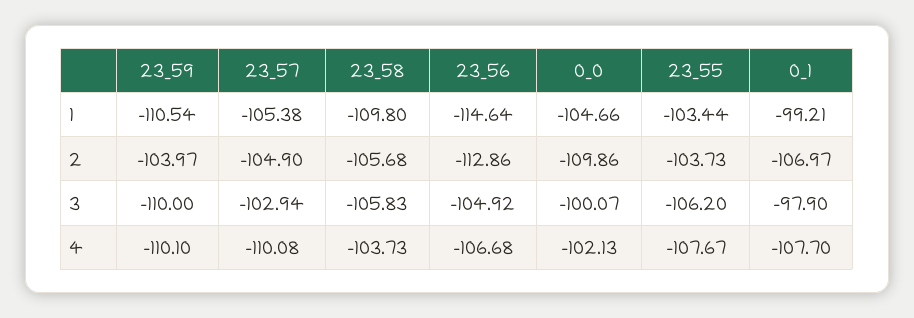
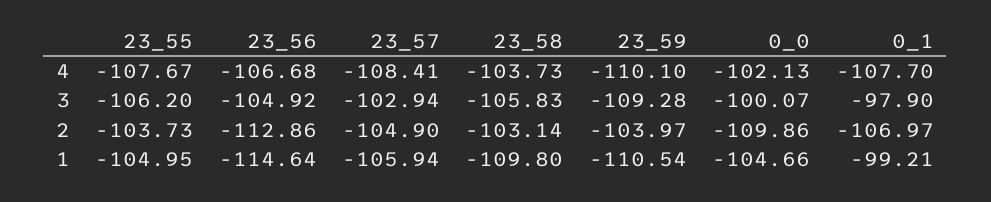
23_57, 1: -105.38 -> -105.94
23_55, 1: -103.44 -> -104.95
23_58, 2: -105.68 -> -103.14
23_59, 3: -110 -> -109.28
23_57, 4: -110.08 -> -108.41

